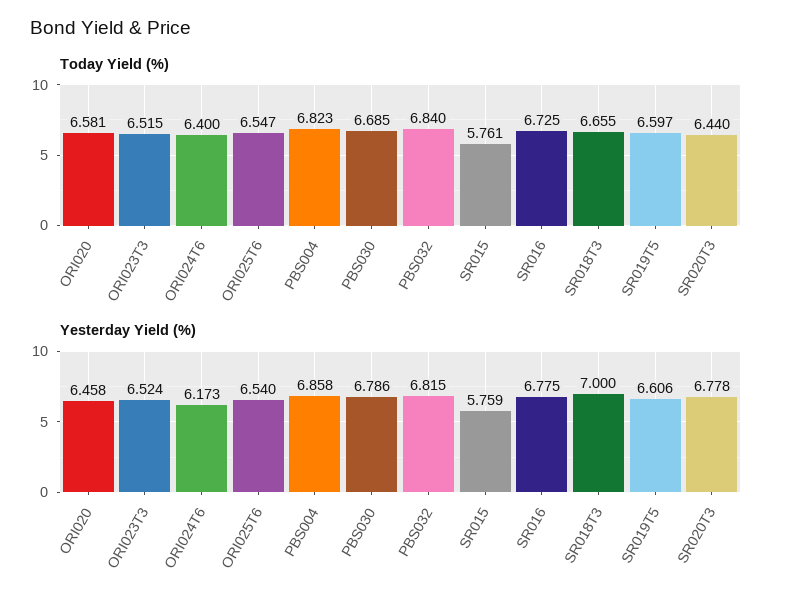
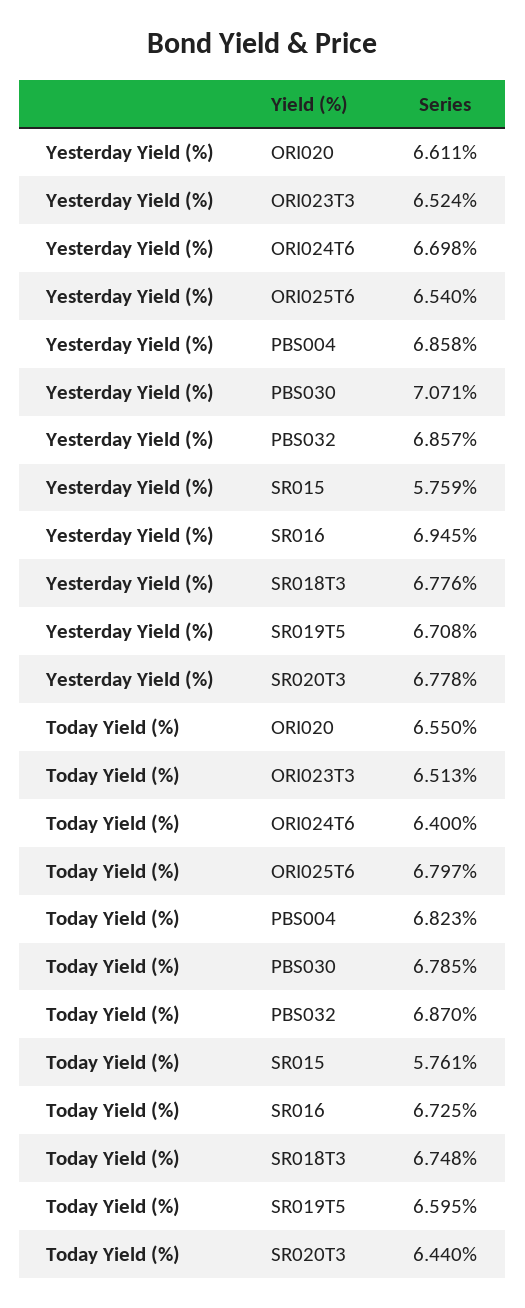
Today Yield (%), ORI020: 6.581 -> 6.55
Today Yield (%), ORI023T3: 6.515 -> 6.513
Today Yield (%), ORI025T6: 6.547 -> 6.797
Today Yield (%), PBS030: 6.685 -> 6.785
Today Yield (%), PBS032: 6.84 -> 6.87
Today Yield (%), SR018T3: 6.655 -> 6.748
Today Yield (%), SR019T5: 6.597 -> 6.595
Yesterday Yield (%), ORI020: 6.458 -> 6.611
Yesterday Yield (%), ORI024T6: 6.173 -> 6.698
Yesterday Yield (%), PBS030: 6.786 -> 7.071
Yesterday Yield (%), PBS032: 6.815 -> 6.857
Yesterday Yield (%), SR016: 6.775 -> 6.945
Yesterday Yield (%), SR018T3: 7 -> 6.776
Yesterday Yield (%), SR019T5: 6.606 -> 6.708

